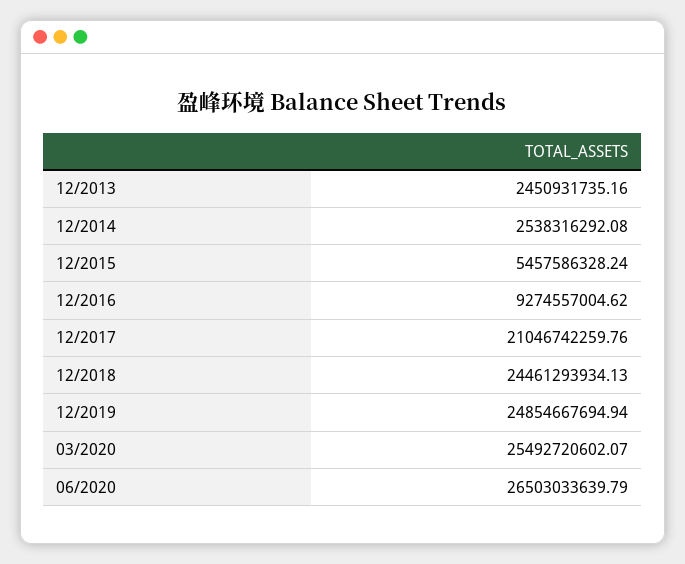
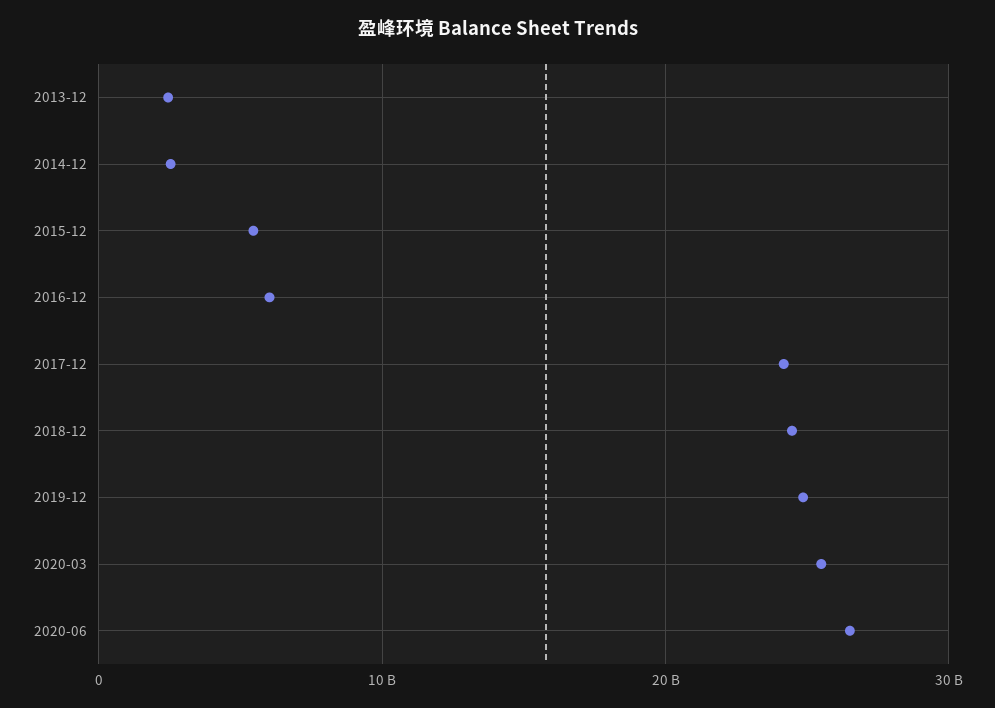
12/2016: 9274557004.62 -> 6000000000
12/2017: 21046742259.76 -> 24000000000

